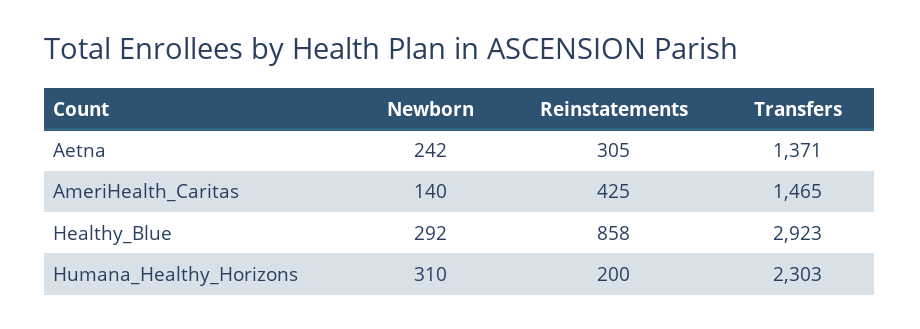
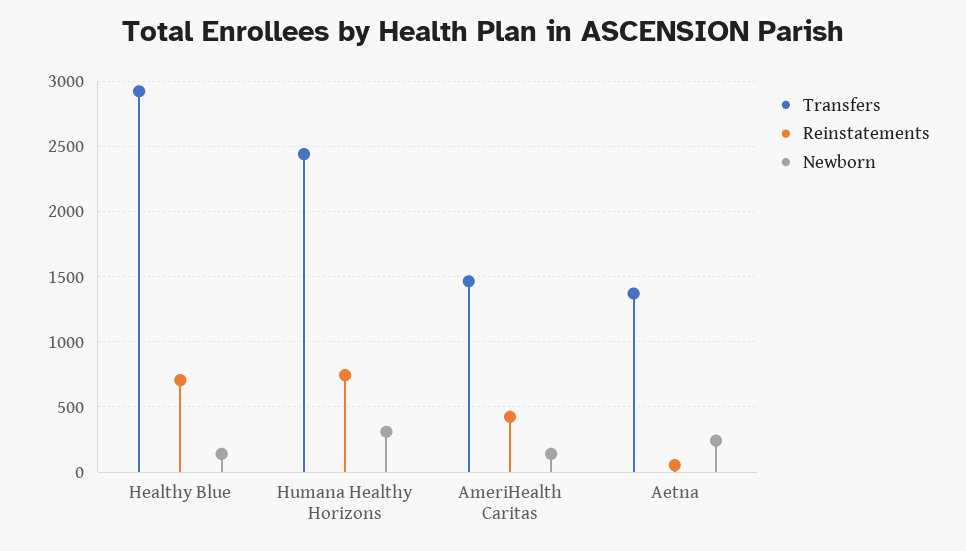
Reinstatements, Aetna: 305 -> 50
Newborn, Healthy_Blue: 292 -> 150
Reinstatements, Healthy_Blue: 858 -> 700
Reinstatements, Humana_Healthy_Horizons: 200 -> 750
Transfers, Humana_Healthy_Horizons: 2303 -> 2450

